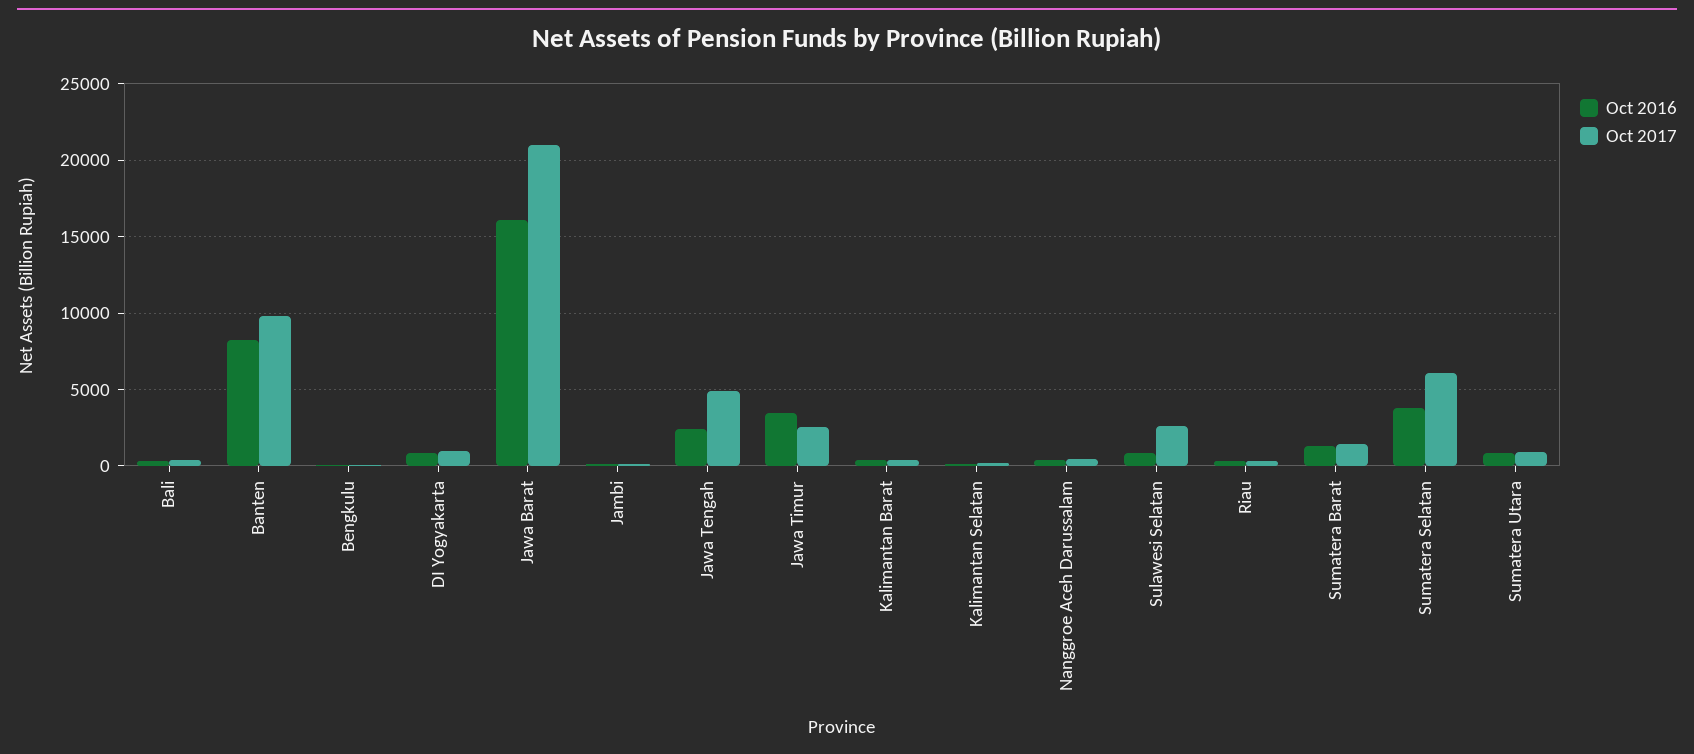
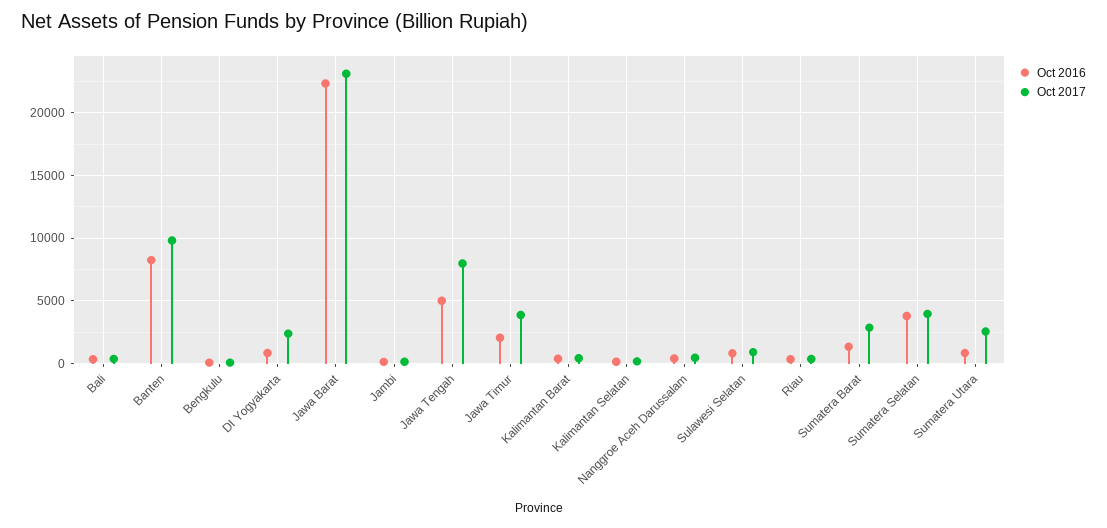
Oct 2017, DI Yogyakarta: 1000 -> 2500
Oct 2016, Jawa Barat: 16000 -> 22500
Oct 2017, Jawa Barat: 21000 -> 23000
Oct 2016, Jawa Tengah: 2500 -> 5000
Oct 2017, Jawa Tengah: 5000 -> 8000
Oct 2016, Jawa Timur: 3500 -> 2000
Oct 2017, Jawa Timur: 2500 -> 4000
Oct 2017, Sulawesi Selatan: 2500 -> 1000
Oct 2017, Sumatera Barat: 1500 -> 3000
Oct 2017, Sumatera Selatan: 6000 -> 4000
Oct 2017, Sumatera Utara: 1000 -> 2500

